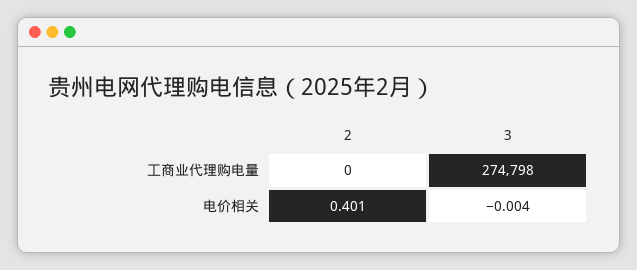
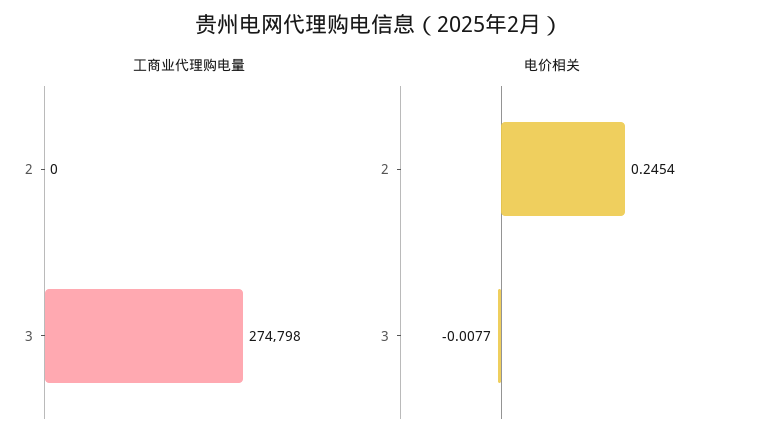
电价相关, 2: 0.401 -> 0.2454
电价相关, 3: -0.004 -> -0.0077

